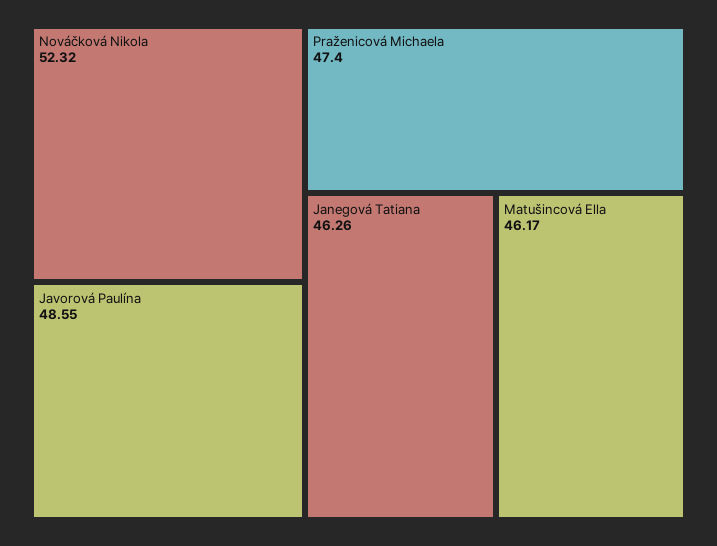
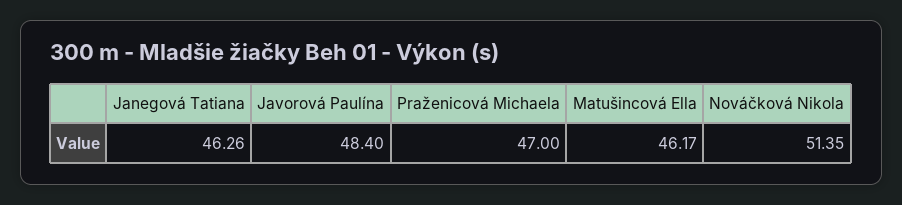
Nováčková Nikola: 52.32 -> 51.35
Javorová Paulína: 48.55 -> 48.4
Praženicová Michaela: 47.4 -> 47

